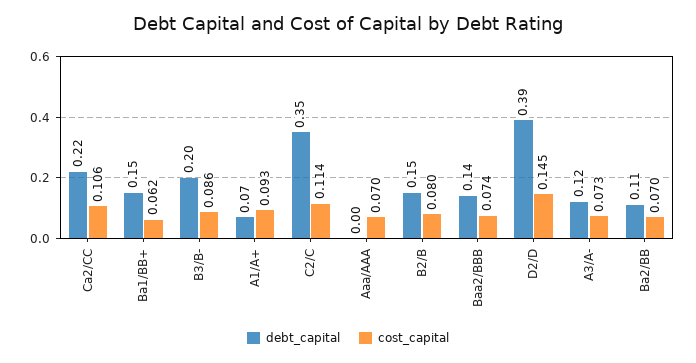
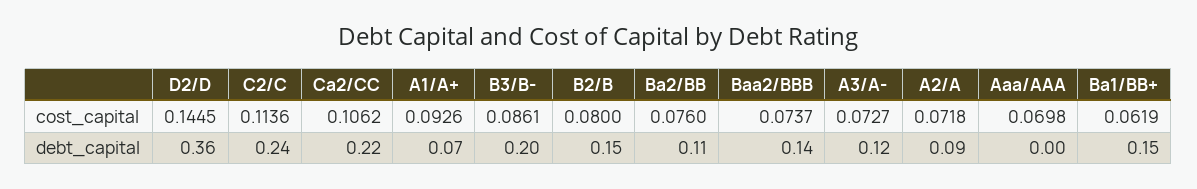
debt_capital, C2/C: 0.35 -> 0.24
debt_capital, D2/D: 0.39 -> 0.36
cost_capital, Ba2/BB: 0.07 -> 0.076
cost_capital, A2/A: none -> 0.0718
debt_capital, A2/A: none -> 0.09

